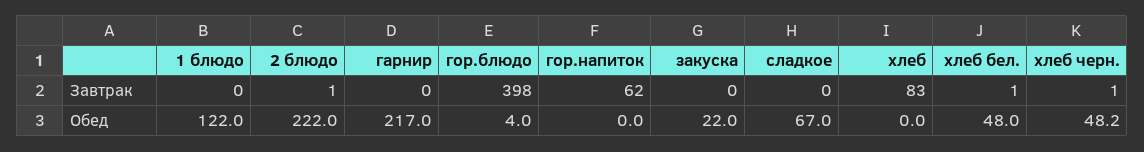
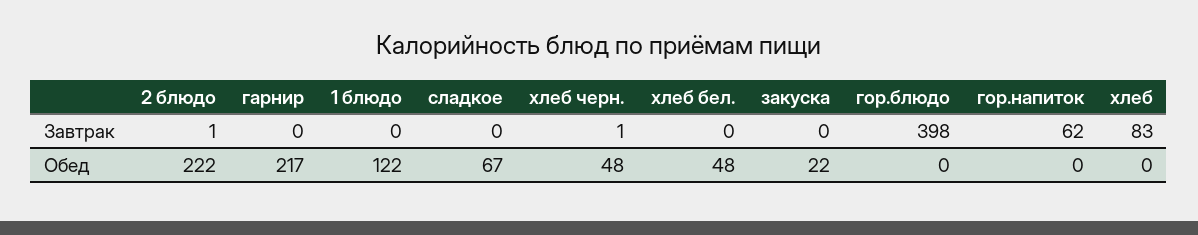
хлеб бел., Завтрак: 1 -> 0
гор.блюдо, Обед: 4 -> 0

